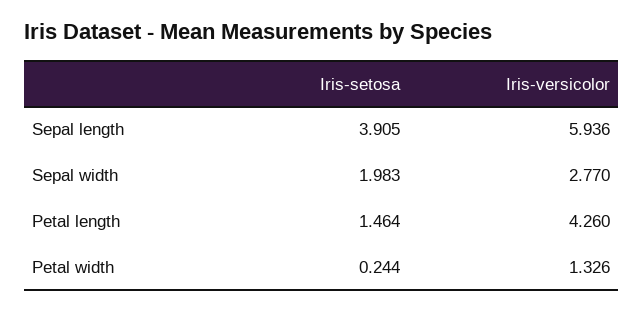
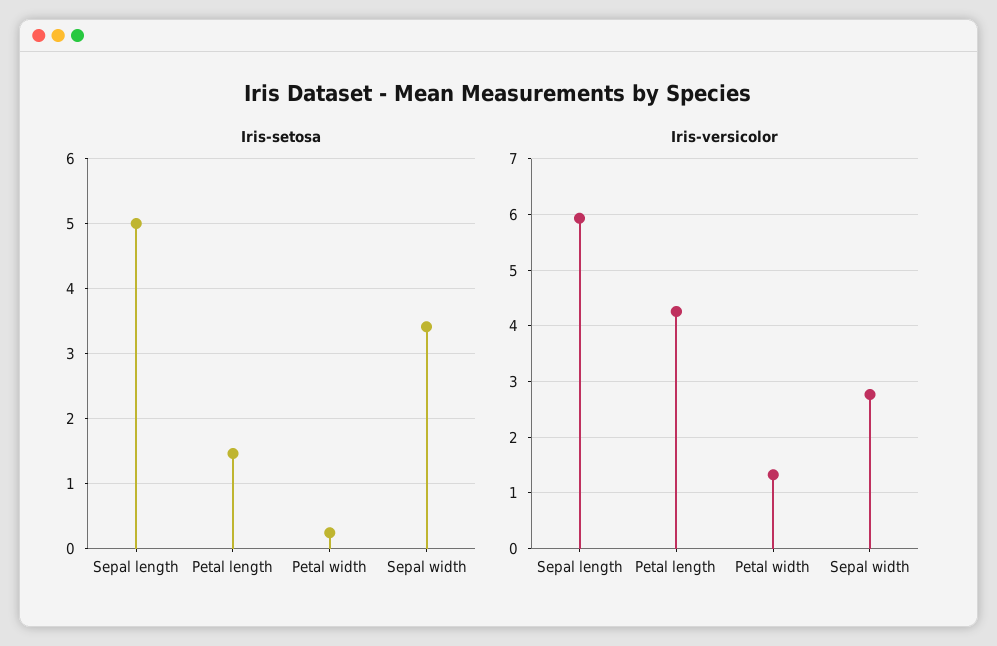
Iris-setosa, Sepal length: 3.905 -> 5
Iris-setosa, Sepal width: 1.983 -> 3.4

